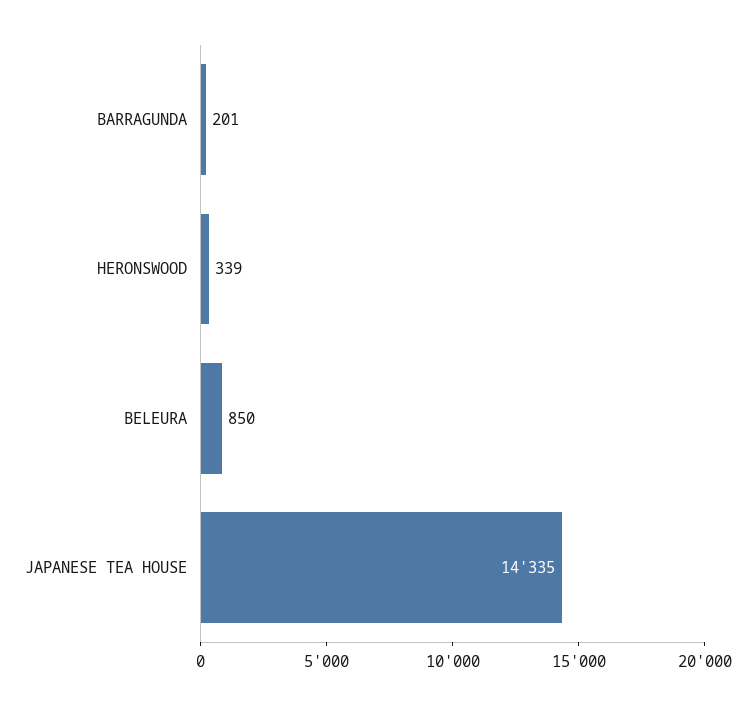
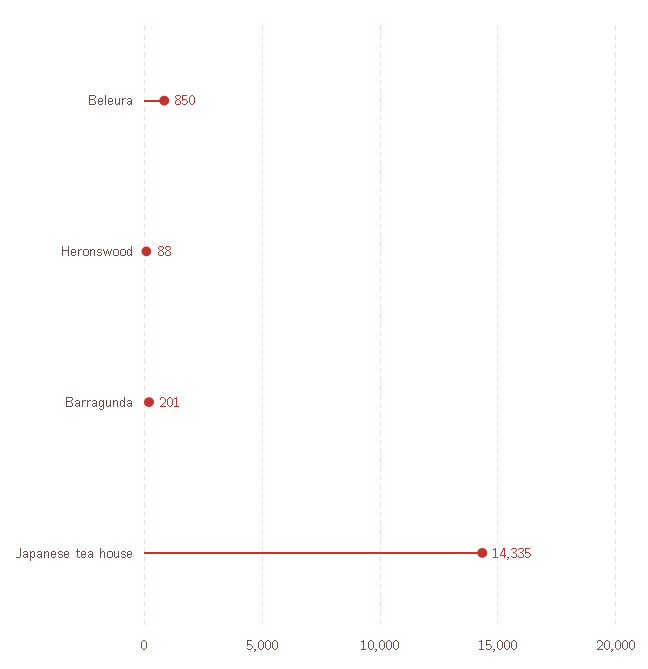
HERONSWOOD: 339 -> 88

